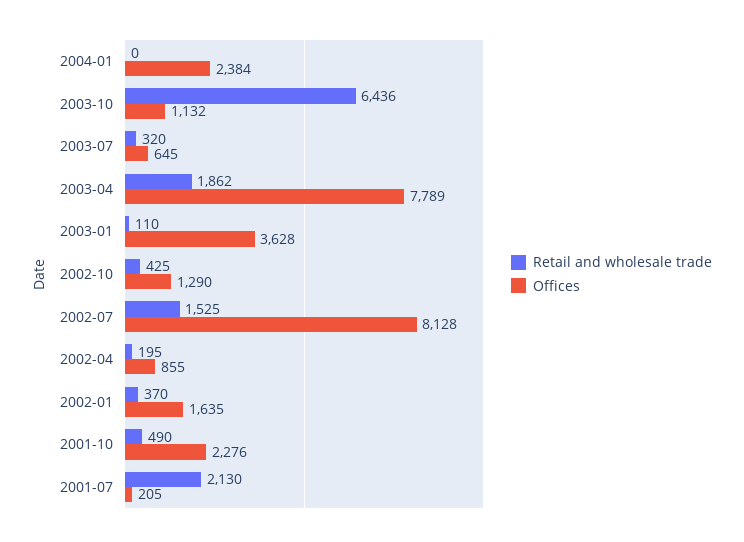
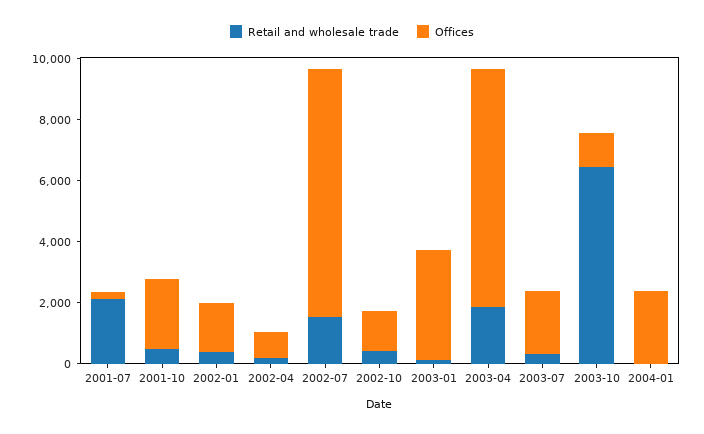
Offices, 2003-07: 645 -> 2000

